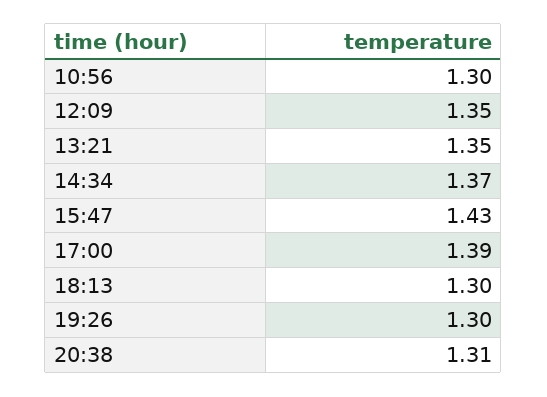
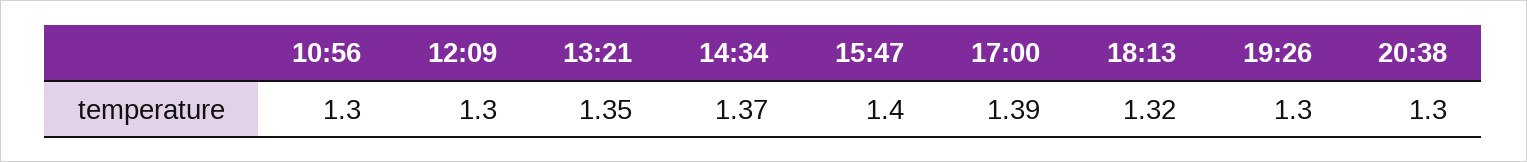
12:09: 1.35 -> 1.3
15:47: 1.43 -> 1.4
18:13: 1.3 -> 1.32
20:38: 1.31 -> 1.3

